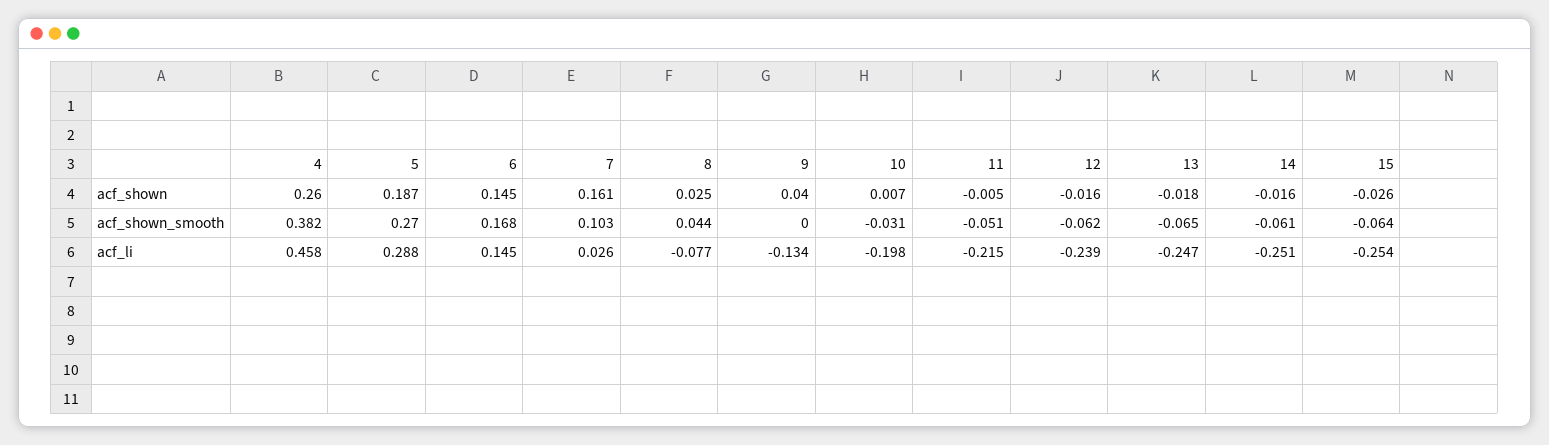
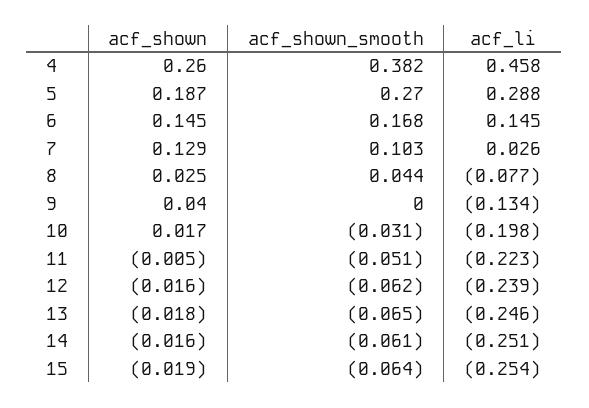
7, acf_shown: 0.161 -> 0.129
10, acf_shown: 0.007 -> 0.017
15, acf_shown: -0.026 -> -0.019
11, acf_li: -0.215 -> -0.223
13, acf_li: -0.247 -> -0.246

